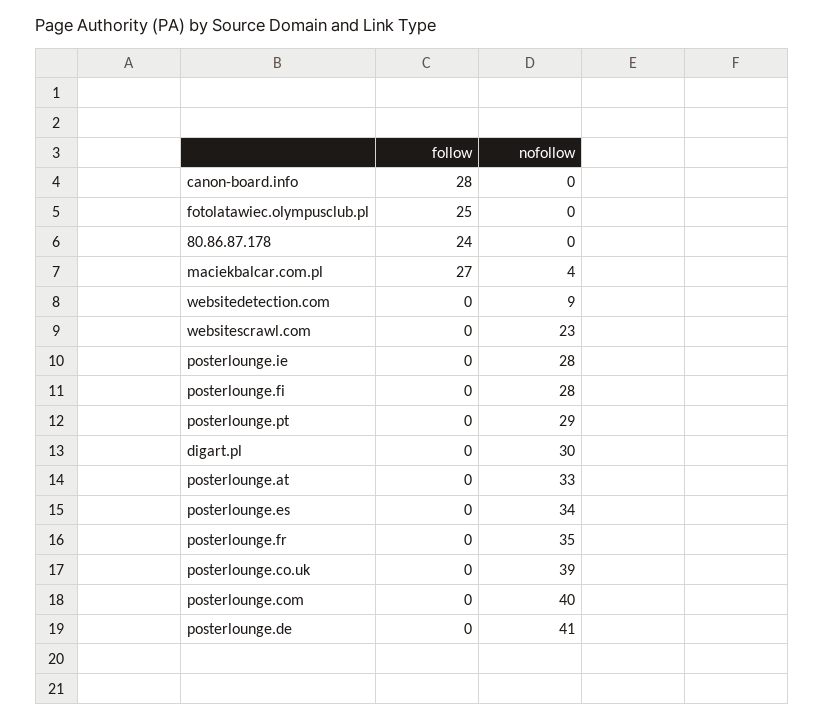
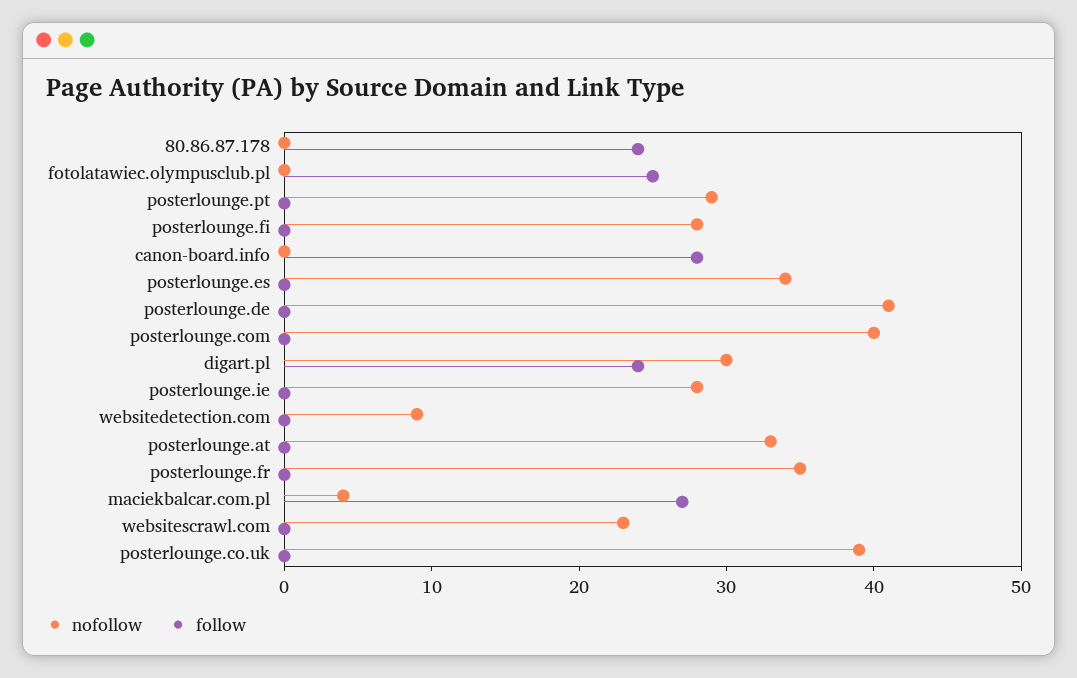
follow, digart.pl: 0 -> 24

